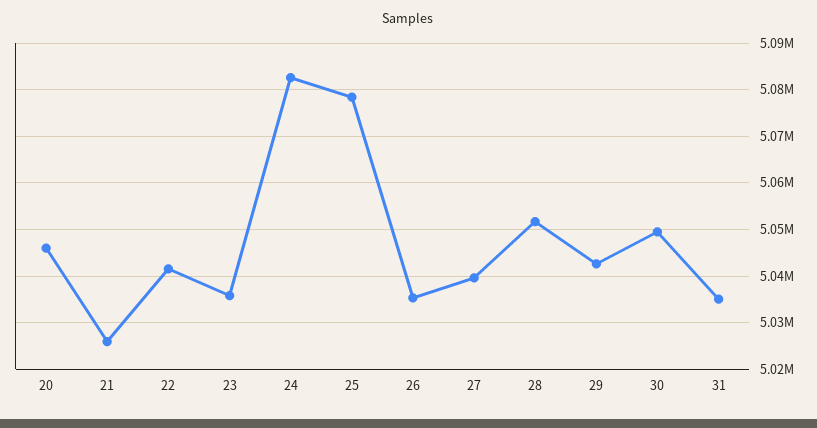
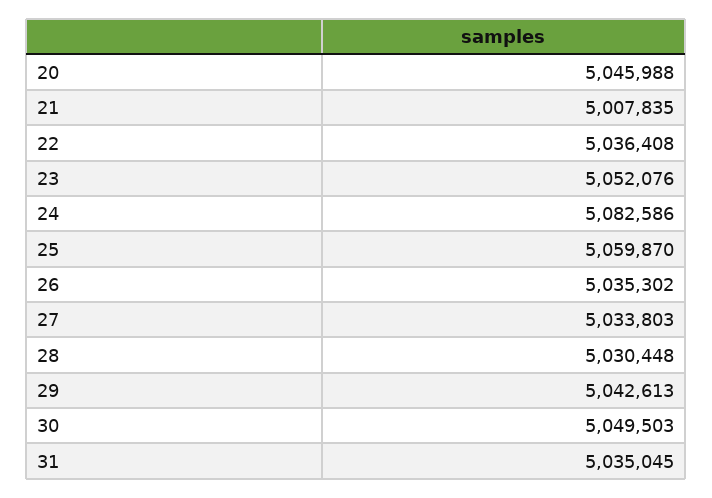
21: 5026000 -> 5007835
22: 5042000 -> 5036408
23: 5036000 -> 5052076
25: 5078000 -> 5059870
27: 5040000 -> 5033803
28: 5052000 -> 5030448

